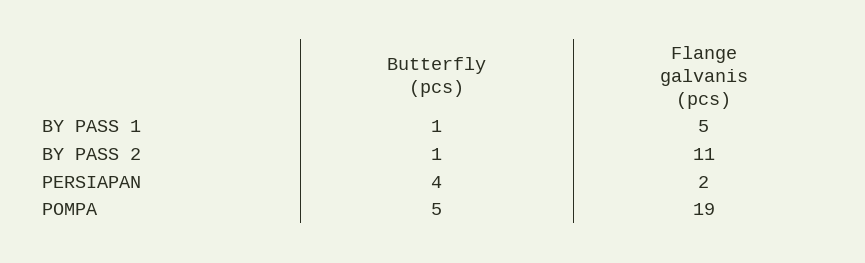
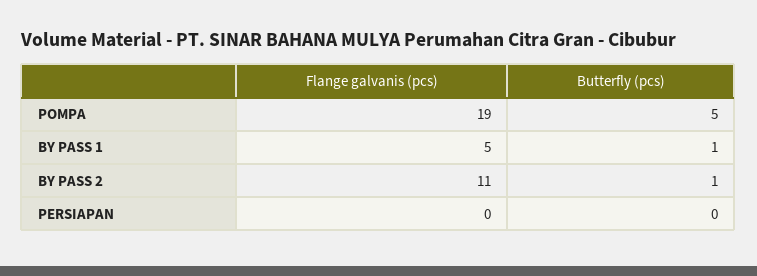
Butterfly (pcs), PERSIAPAN: 4 -> 0
Flange galvanis (pcs), PERSIAPAN: 2 -> 0

